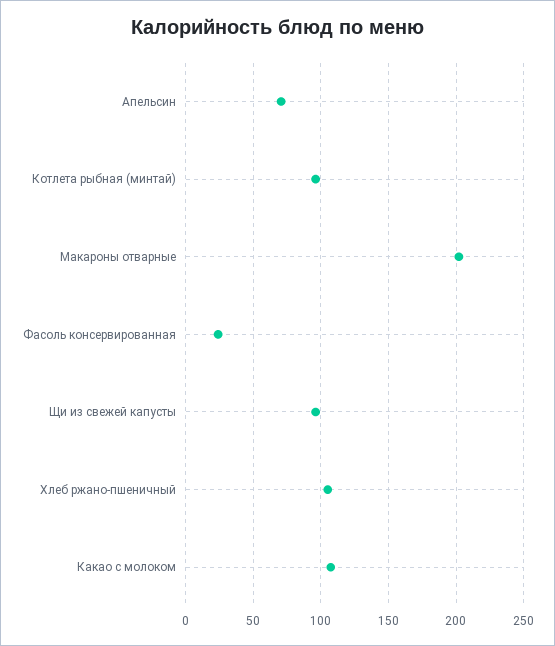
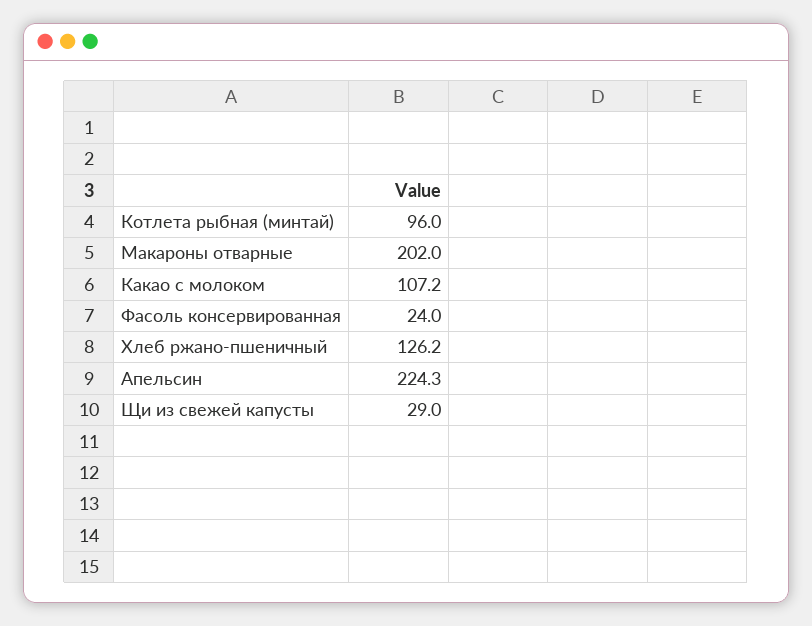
Апельсин: 70 -> 224.3
Щи из свежей капусты: 95 -> 29
Хлеб ржано-пшеничный: 105 -> 126.2

